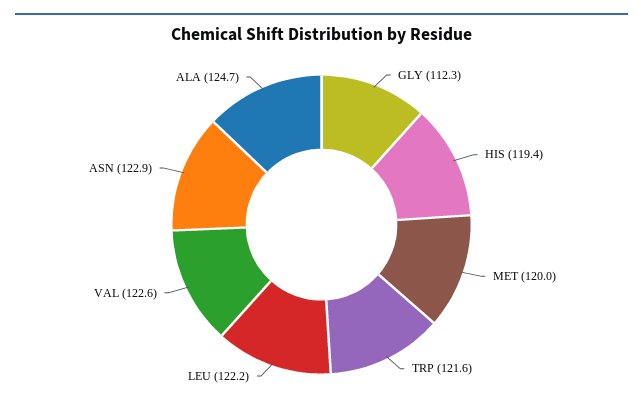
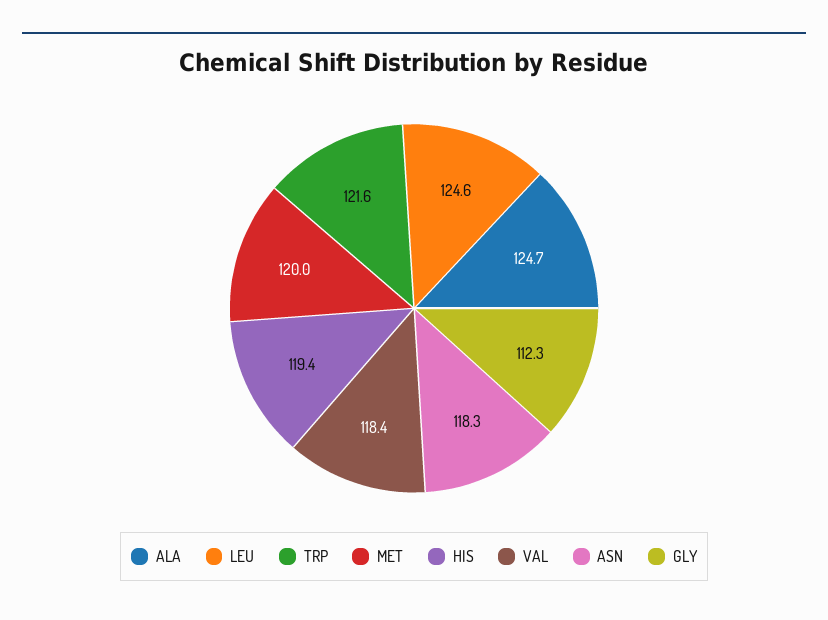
LEU: 122.2 -> 124.6
VAL: 122.6 -> 118.4
ASN: 122.9 -> 118.3

